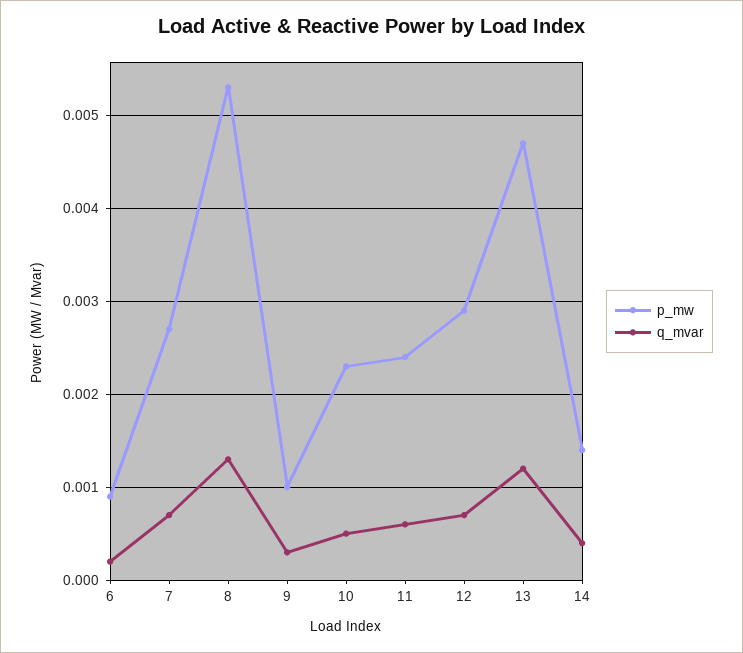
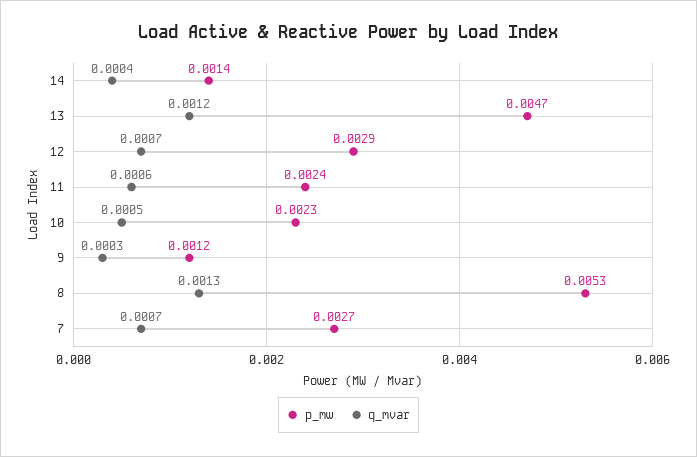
p_mw, 6: 0.0009 -> none
q_mvar, 6: 0.0002 -> none
p_mw, 9: 0.001 -> 0.0012

